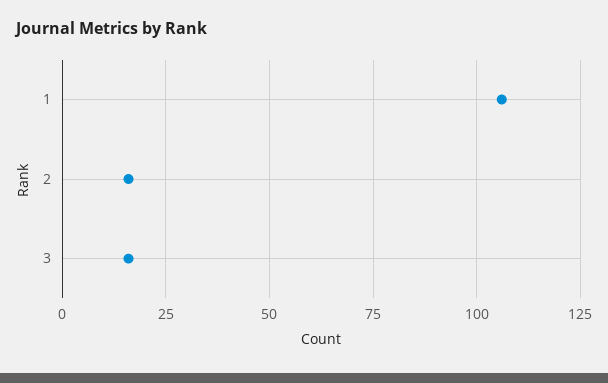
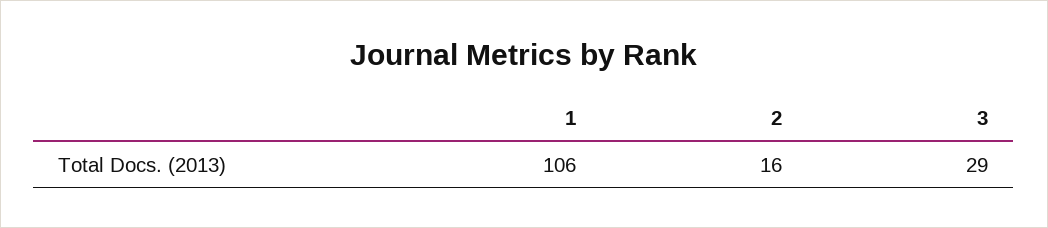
3: 15 -> 29

